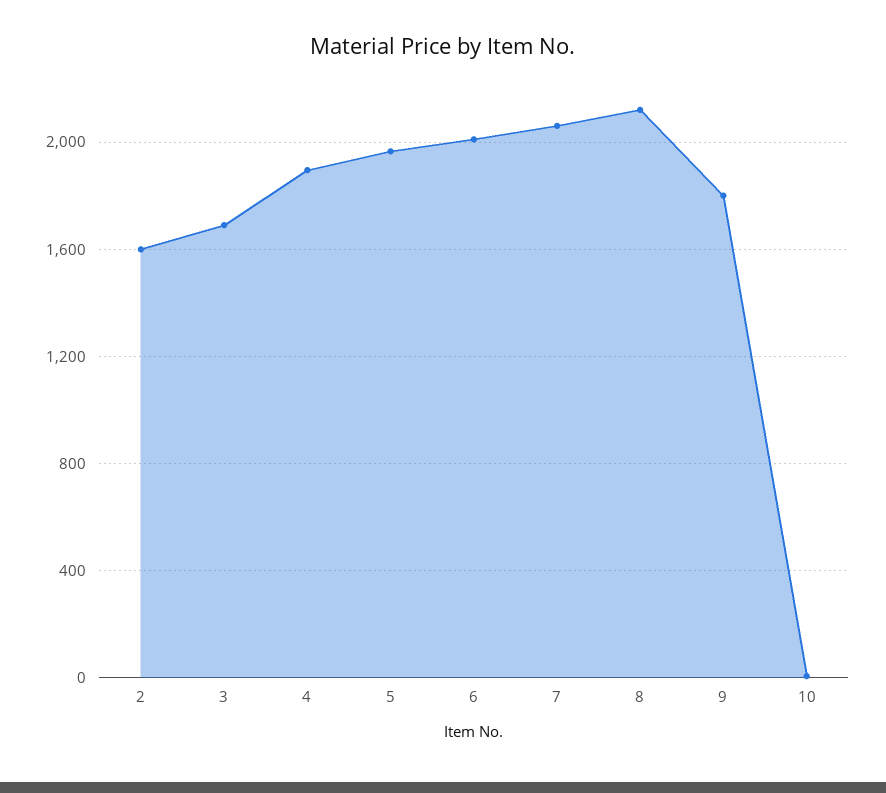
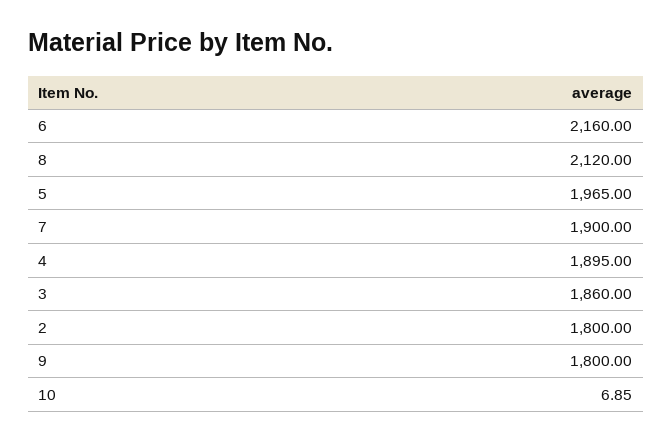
2: 1600 -> 1800
3: 1700 -> 1860
6: 2000 -> 2160
7: 2050 -> 1900

